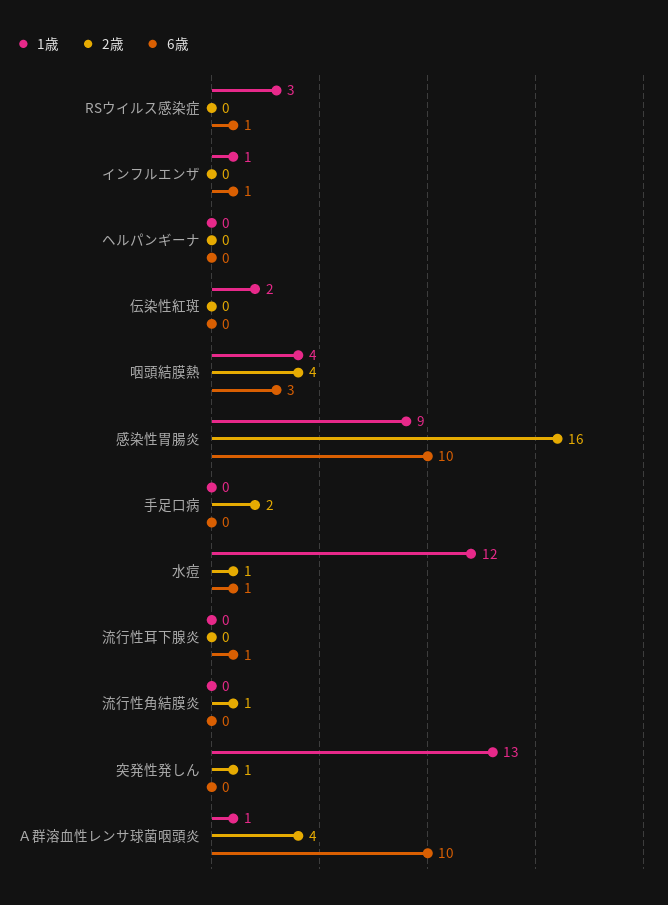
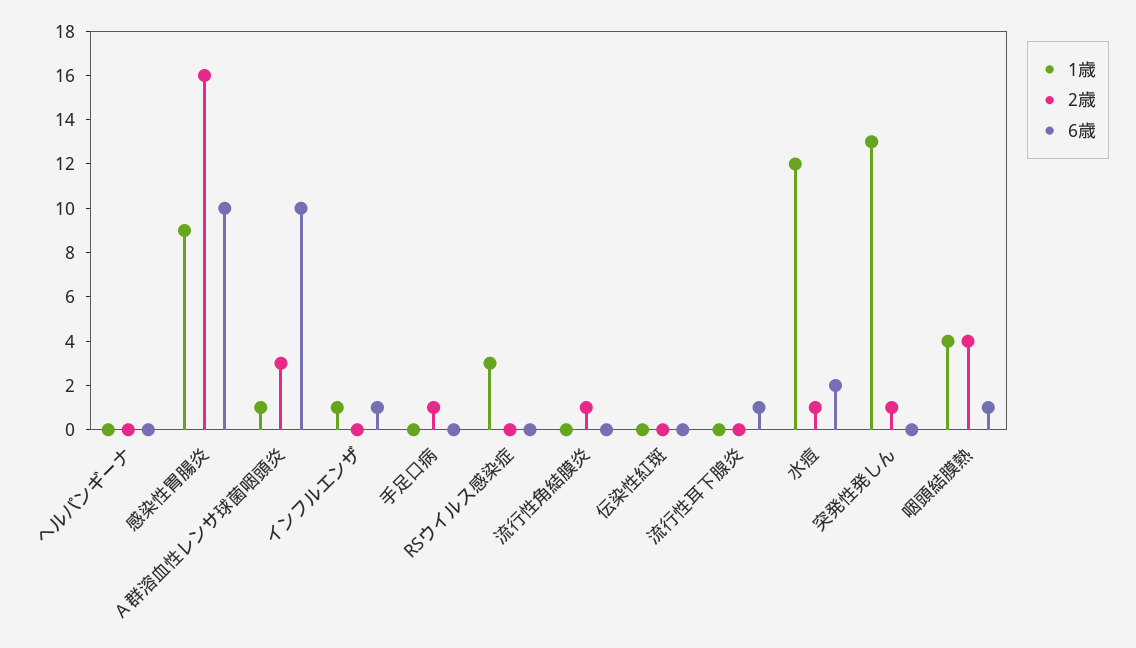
6歳, RSウイルス感染症: 1 -> 0
1歳, 伝染性紅斑: 2 -> 0
6歳, 咽頭結膜熱: 3 -> 1
2歳, 手足口病: 2 -> 1
6歳, 水痘: 1 -> 2
2歳, Ａ群溶血性レンサ球菌咽頭炎: 4 -> 3

